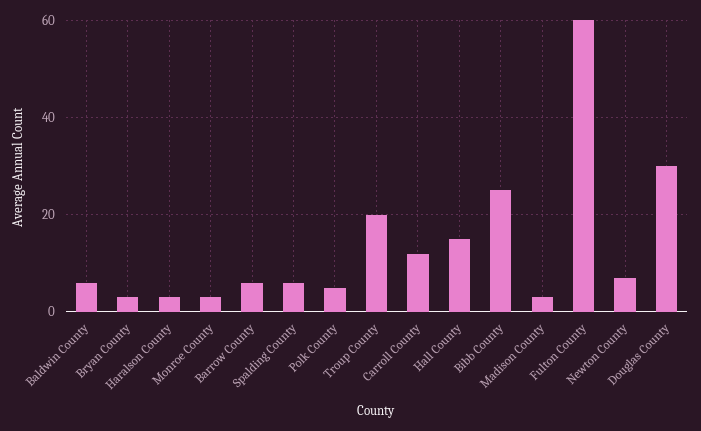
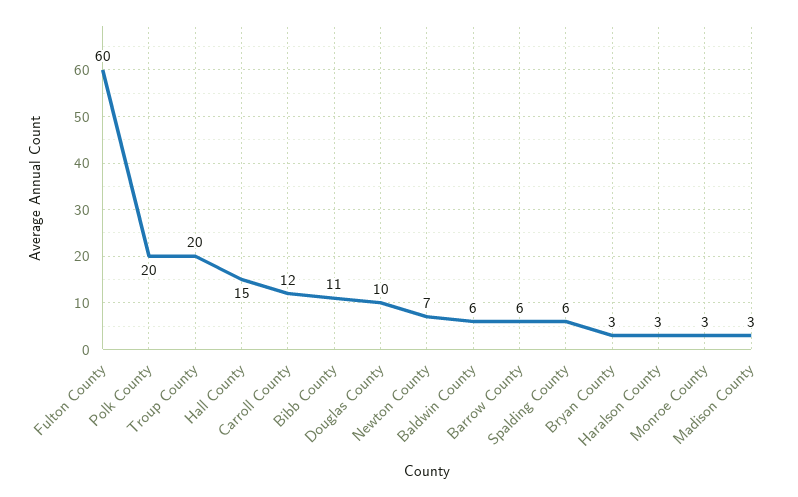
Polk County: 5 -> 20
Bibb County: 25 -> 11
Douglas County: 30 -> 10

